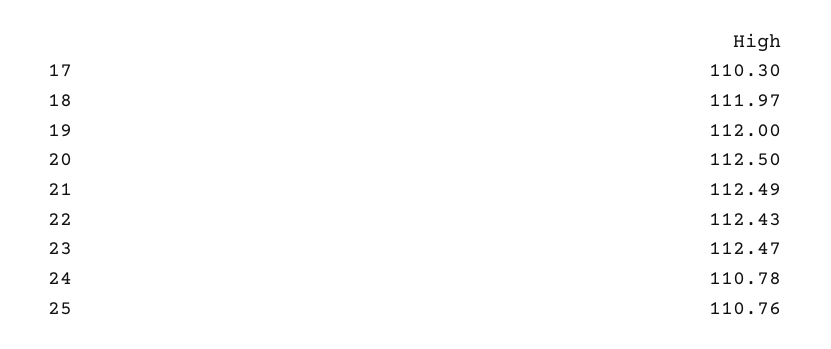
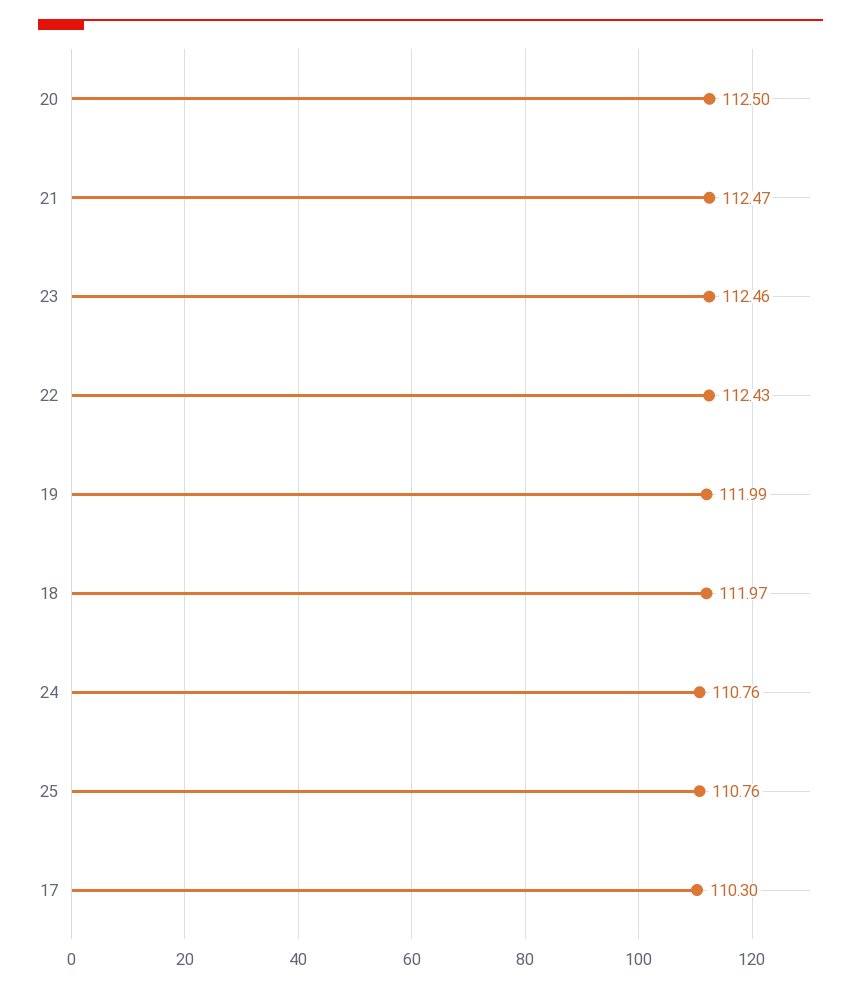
19: 112 -> 111.99
21: 112.49 -> 112.47
23: 112.47 -> 112.46
24: 110.78 -> 110.76

